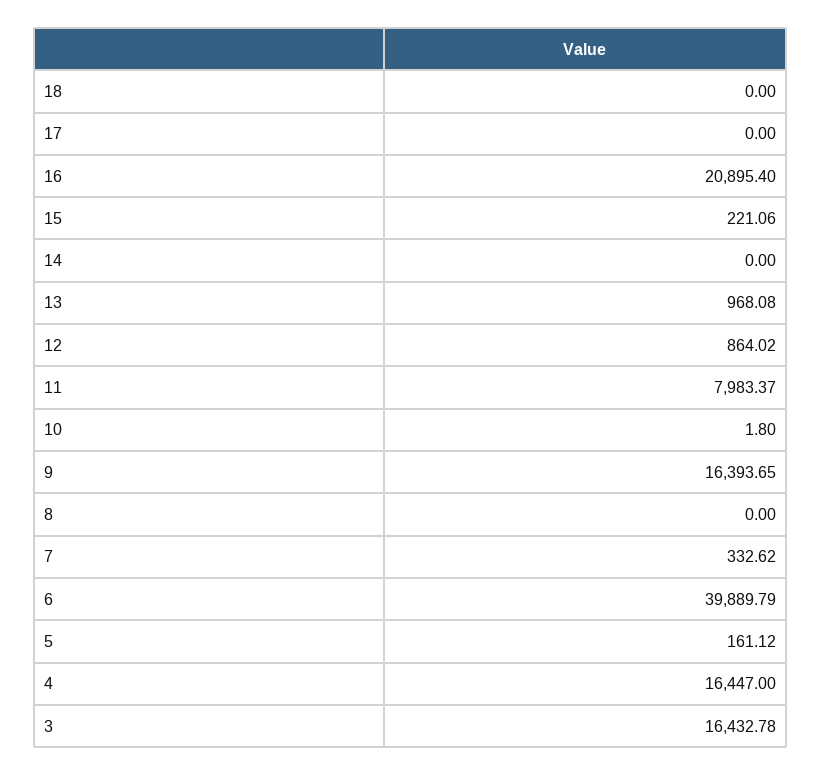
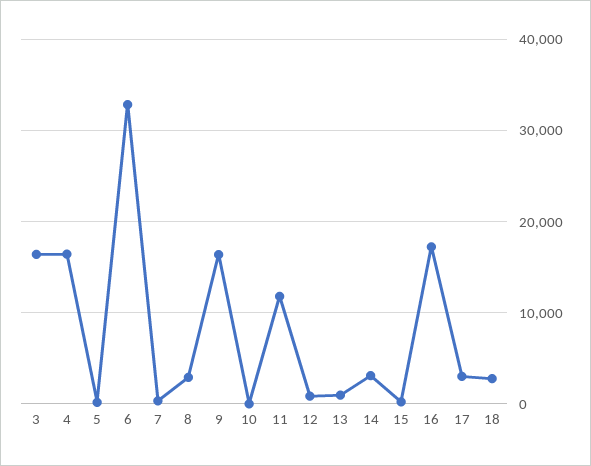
18: 0 -> 3000
17: 0 -> 3000
16: 20895.4 -> 17000
14: 0 -> 3000
11: 7983.37 -> 12000
8: 0 -> 3000
6: 39889.79 -> 33000

